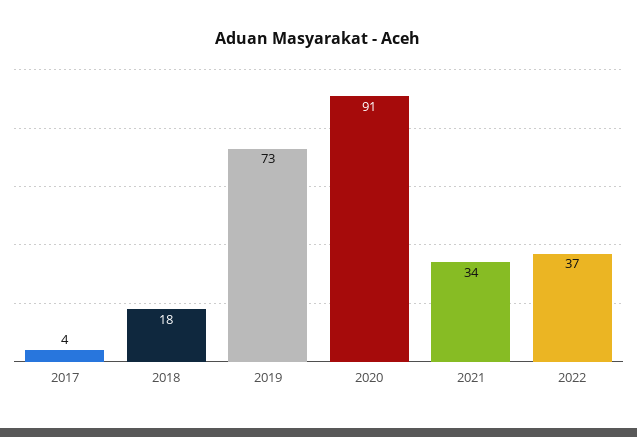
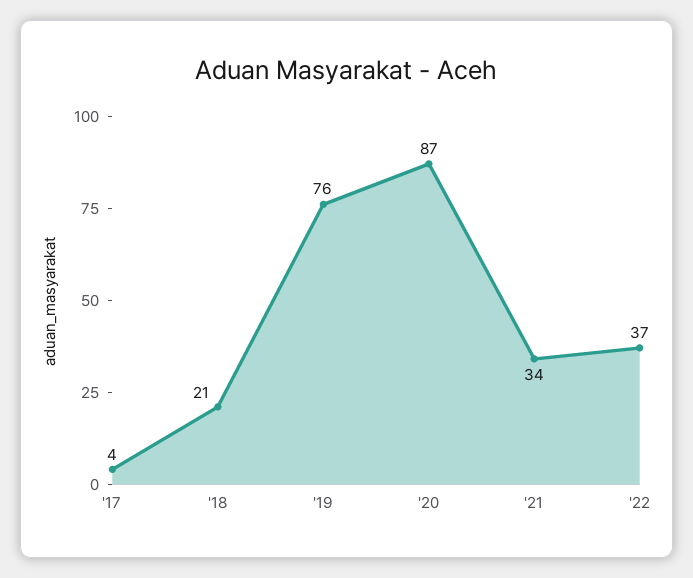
2018: 18 -> 21
2019: 73 -> 76
2020: 91 -> 87

